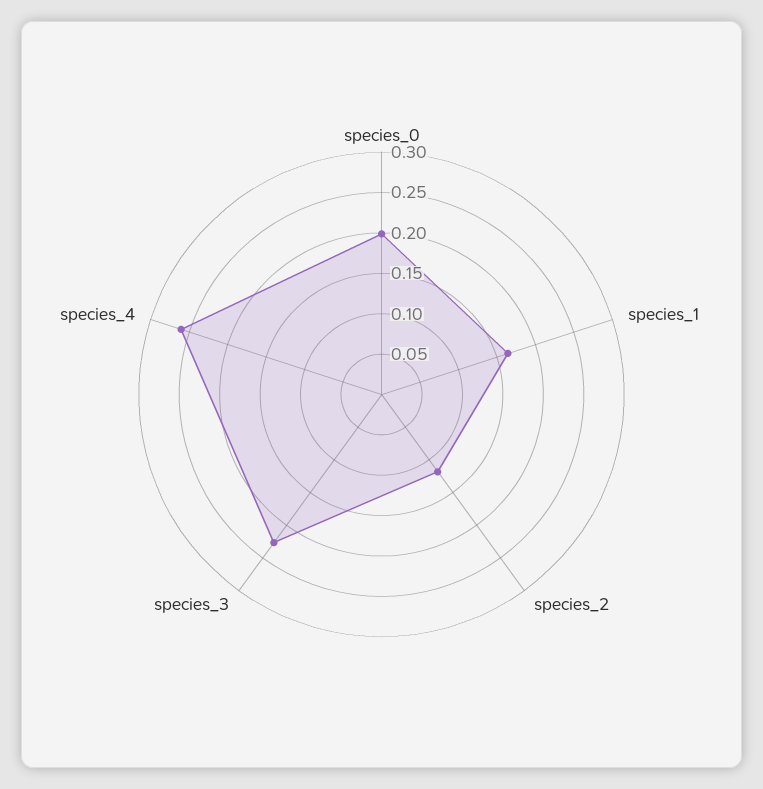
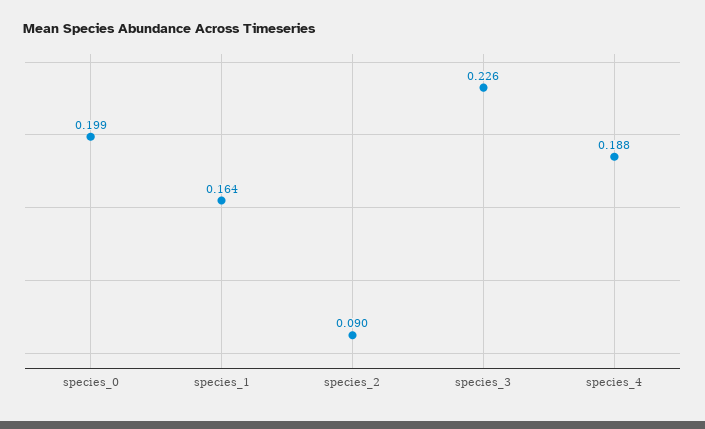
species_2: 0.12 -> 0.09
species_4: 0.26 -> 0.188

